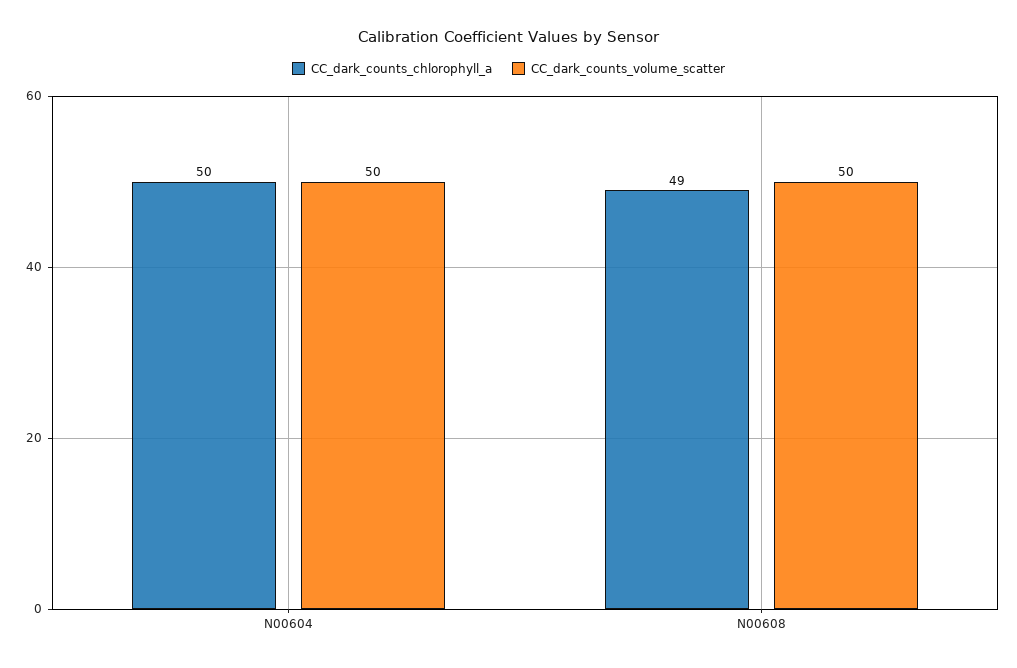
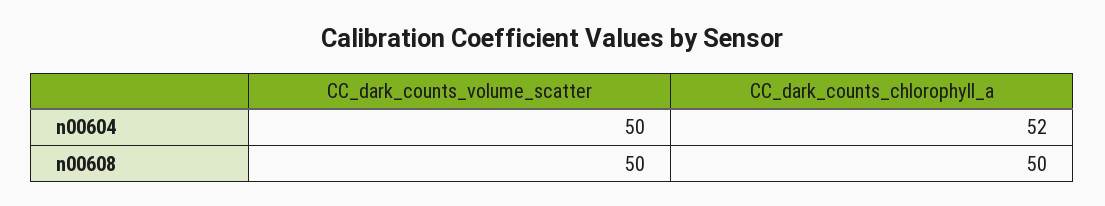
CC_dark_counts_chlorophyll_a, N00604: 50 -> 52
CC_dark_counts_chlorophyll_a, N00608: 49 -> 50

